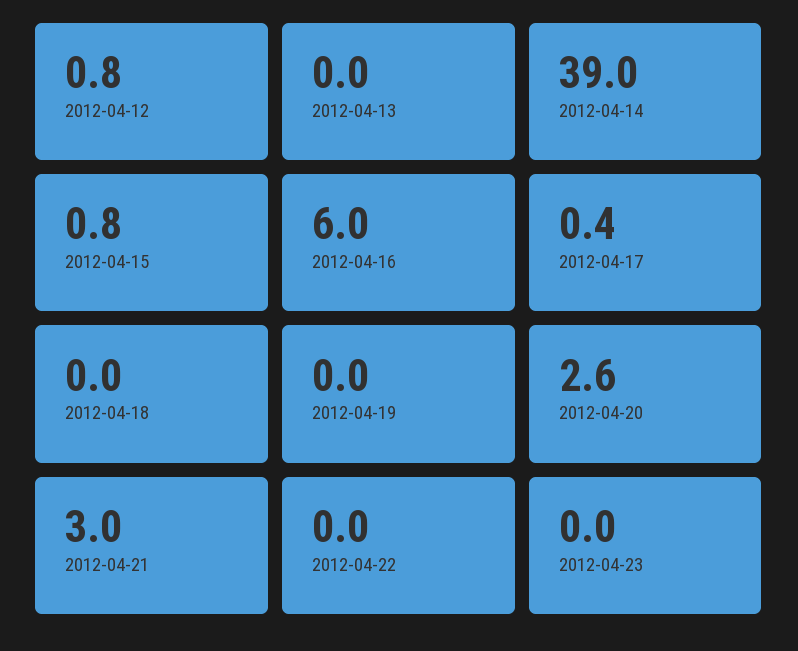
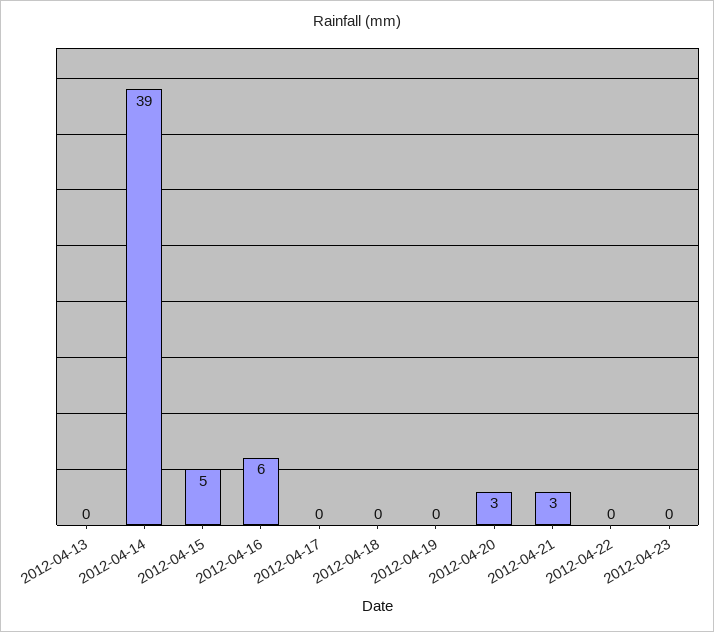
2012-04-12: 0.8 -> none
2012-04-15: 0.8 -> 5

